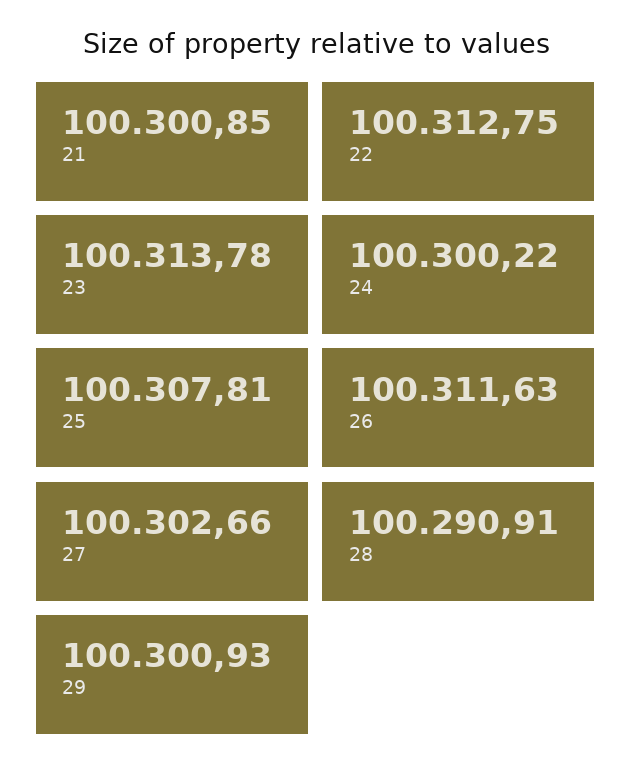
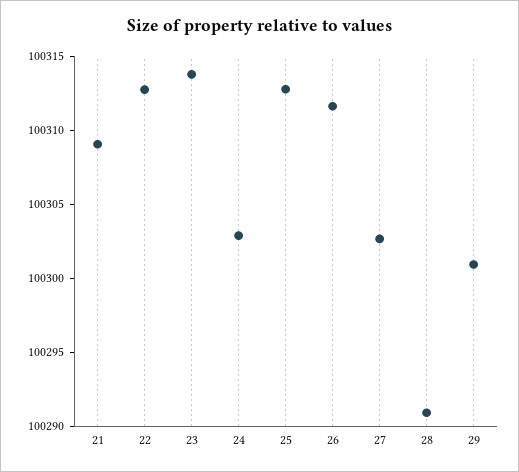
21: 100300.85 -> 100309
24: 100300.22 -> 100303
25: 100307.81 -> 100313

